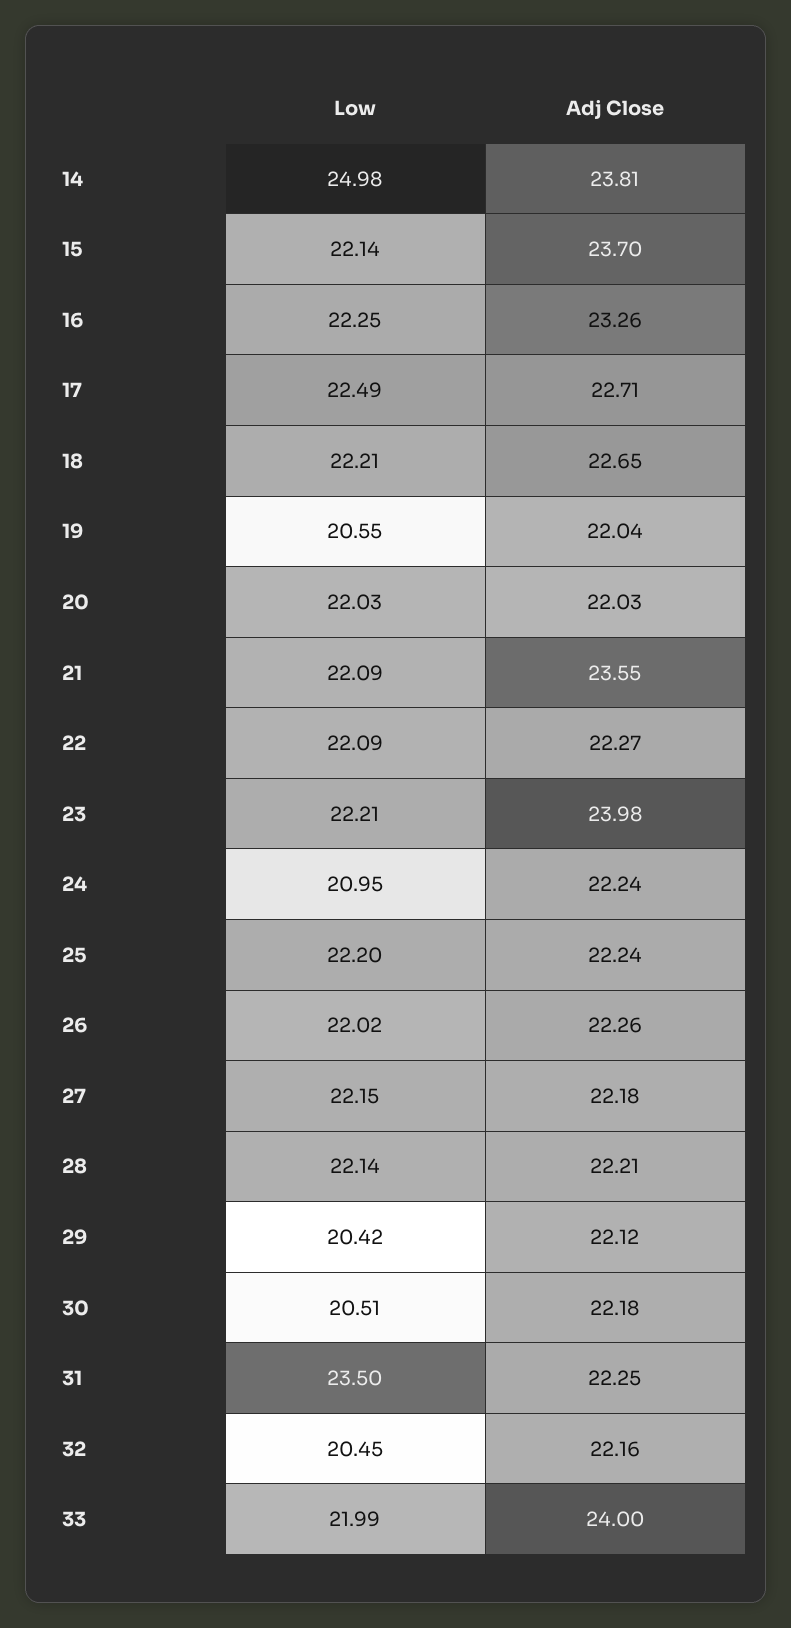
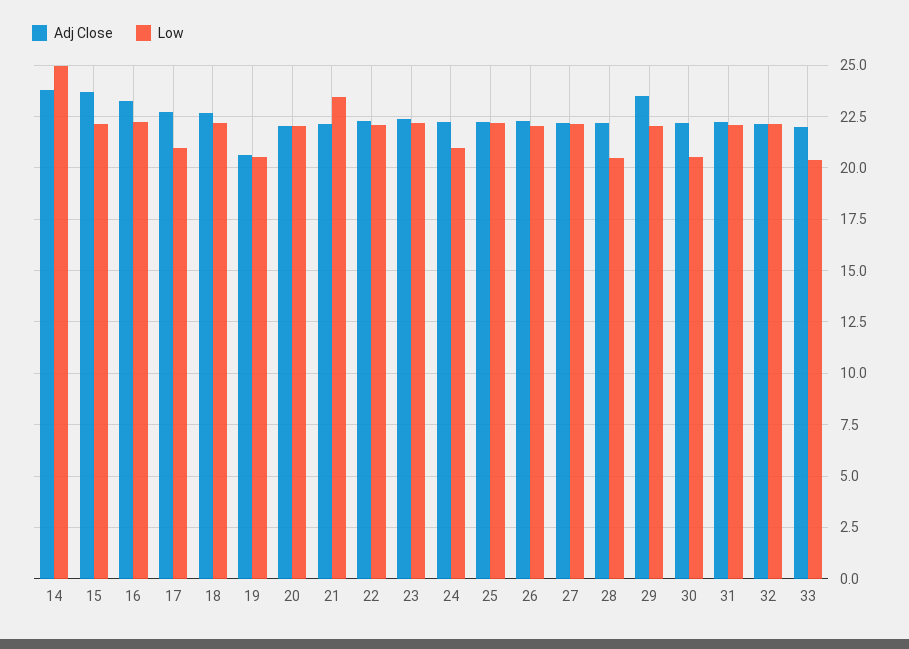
Low, 17: 22.49 -> 21
Adj Close, 19: 22.04 -> 20.5
Low, 21: 22.09 -> 23.5
Adj Close, 21: 23.55 -> 22
Adj Close, 23: 23.98 -> 22.5
Low, 28: 22.14 -> 20.5
Low, 29: 20.42 -> 22
Adj Close, 29: 22.12 -> 23.5
Low, 31: 23.5 -> 22
Low, 32: 20.45 -> 22
Low, 33: 21.99 -> 20.5
Adj Close, 33: 24 -> 22

